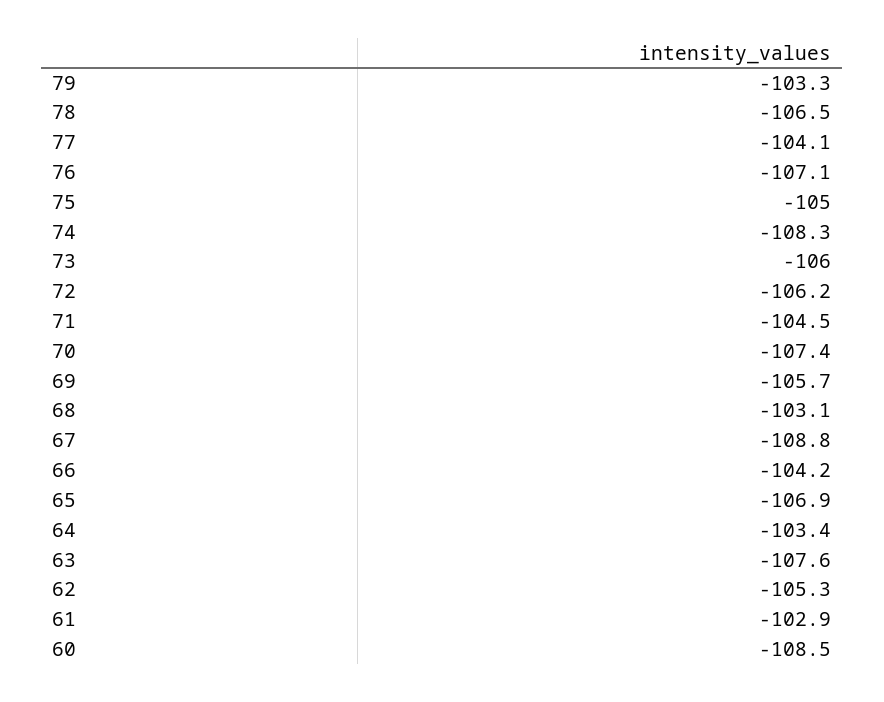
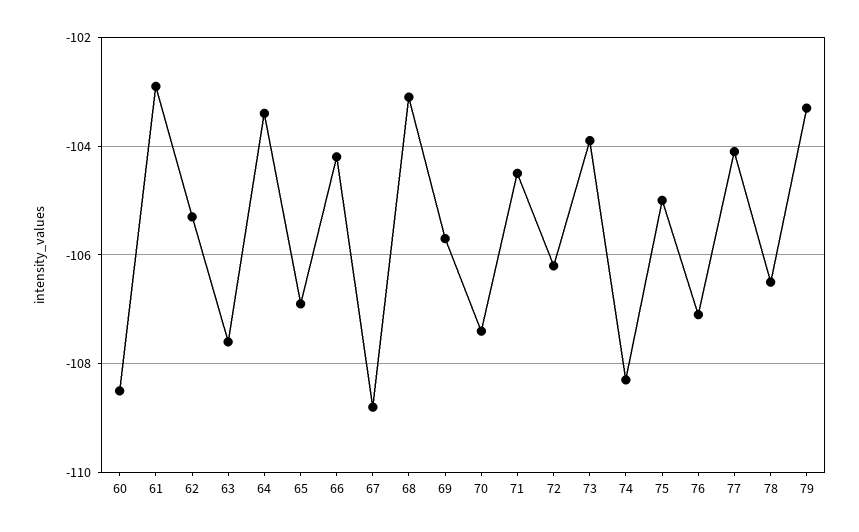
73: -106 -> -104

